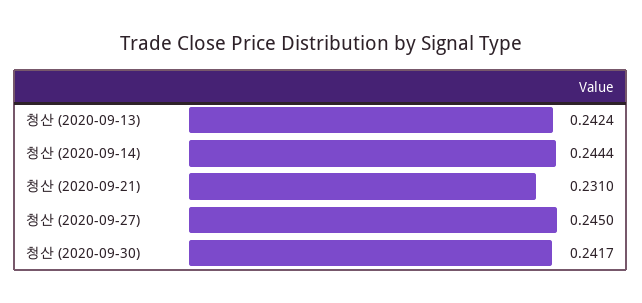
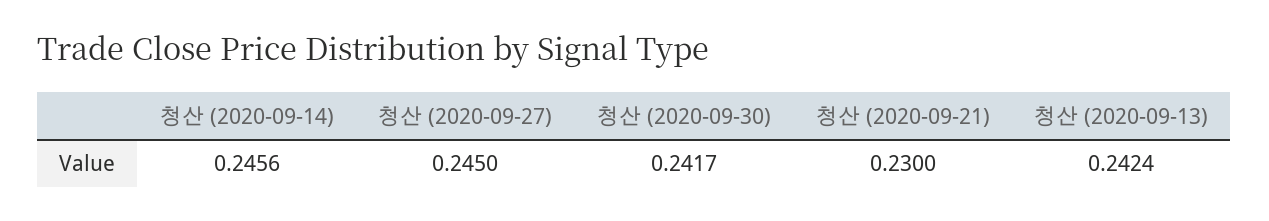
청산 (2020-09-14): 0.2444 -> 0.2456
청산 (2020-09-21): 0.231 -> 0.23

